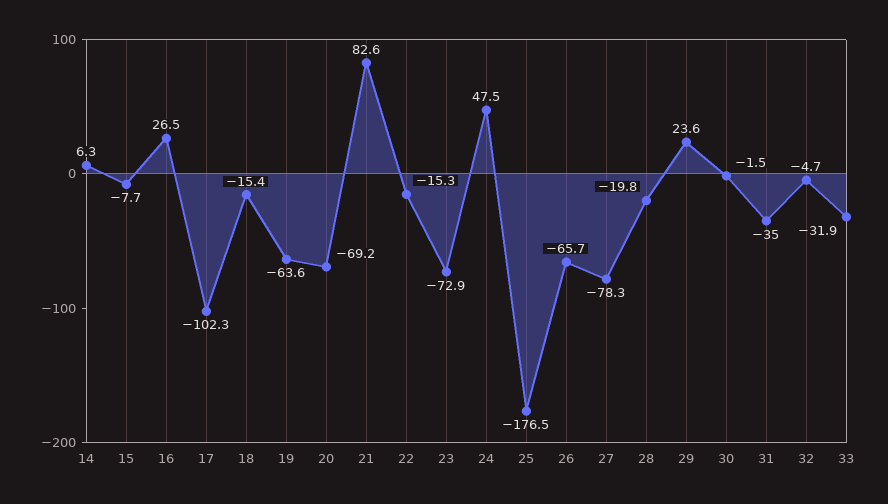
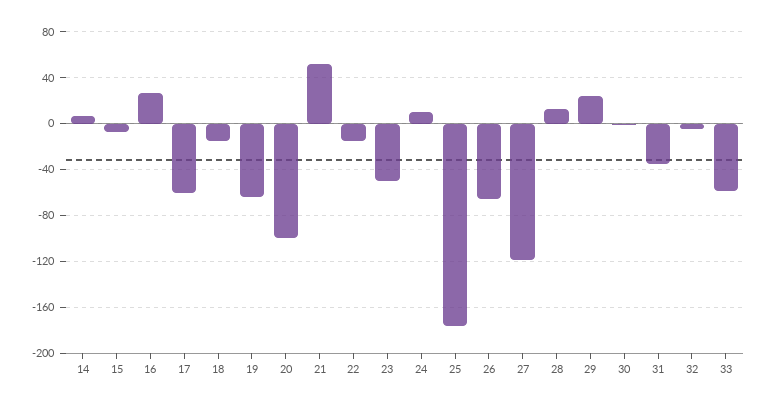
17: -102.3 -> -60
20: -69.2 -> -100
21: 82.6 -> 50
23: -72.9 -> -50
24: 47.5 -> 10
27: -78.3 -> -120
28: -19.8 -> 10
33: -31.9 -> -60

